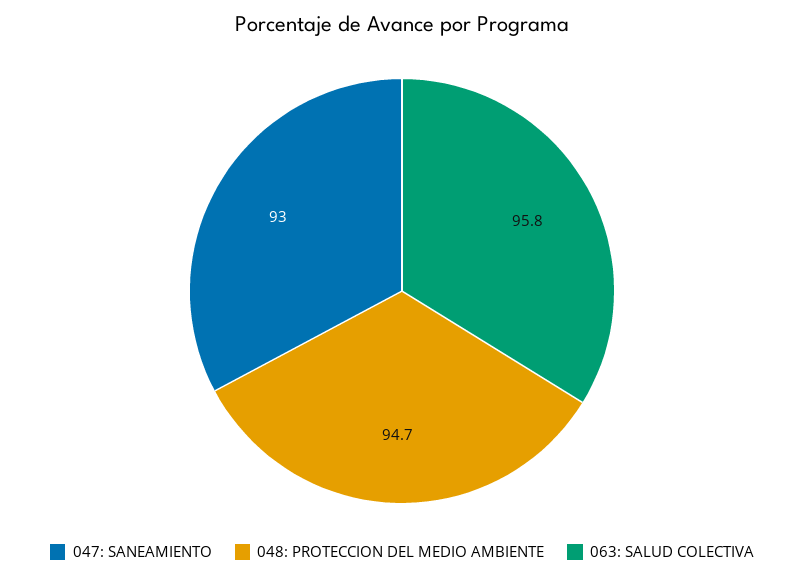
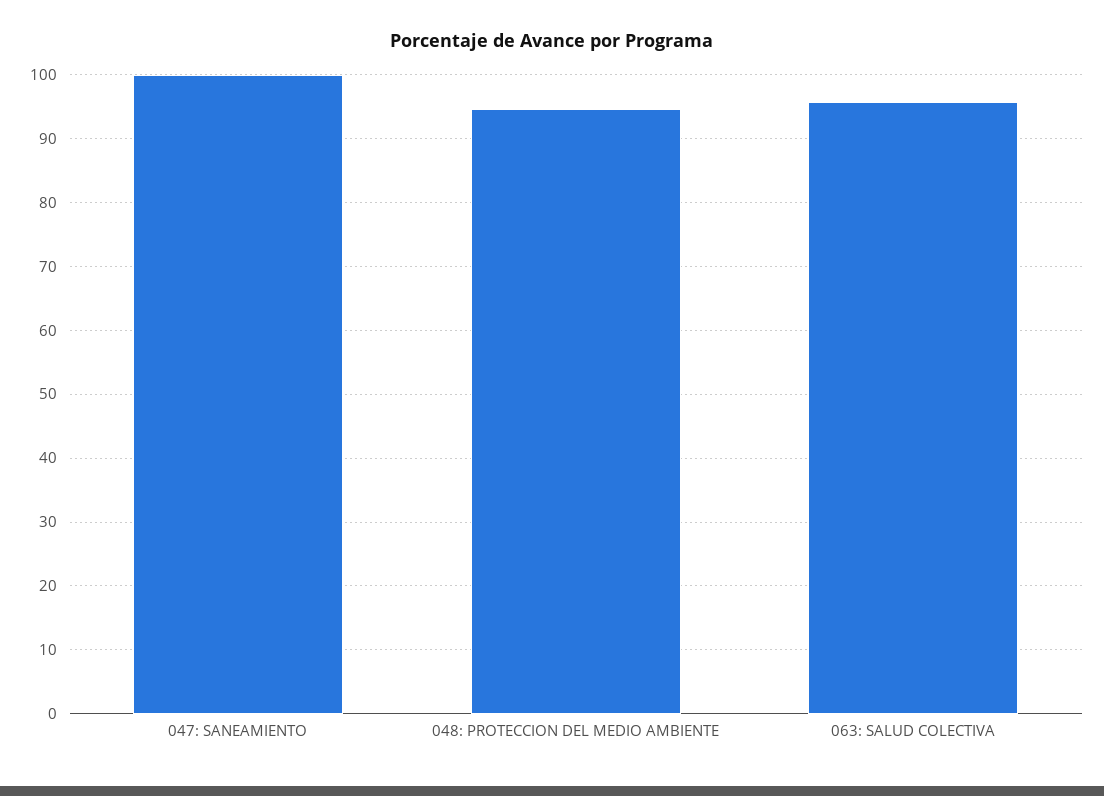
047: SANEAMIENTO: 93 -> 100

